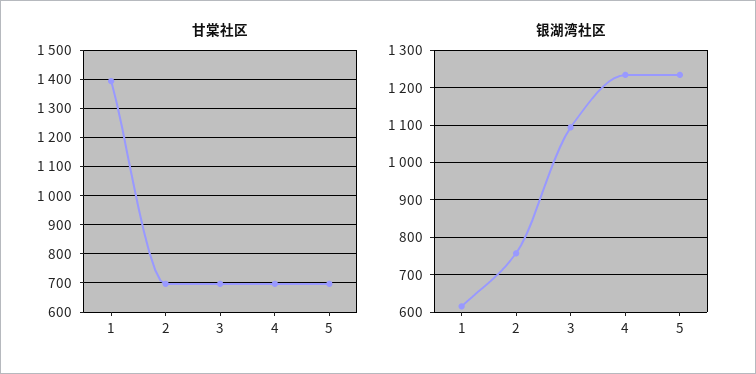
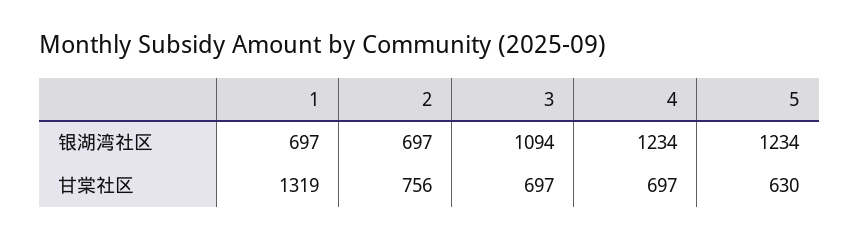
甘棠社区, 1: 1400 -> 1319
甘棠社区, 2: 700 -> 756
甘棠社区, 5: 700 -> 630
银湖湾社区, 1: 620 -> 697
银湖湾社区, 2: 760 -> 697

